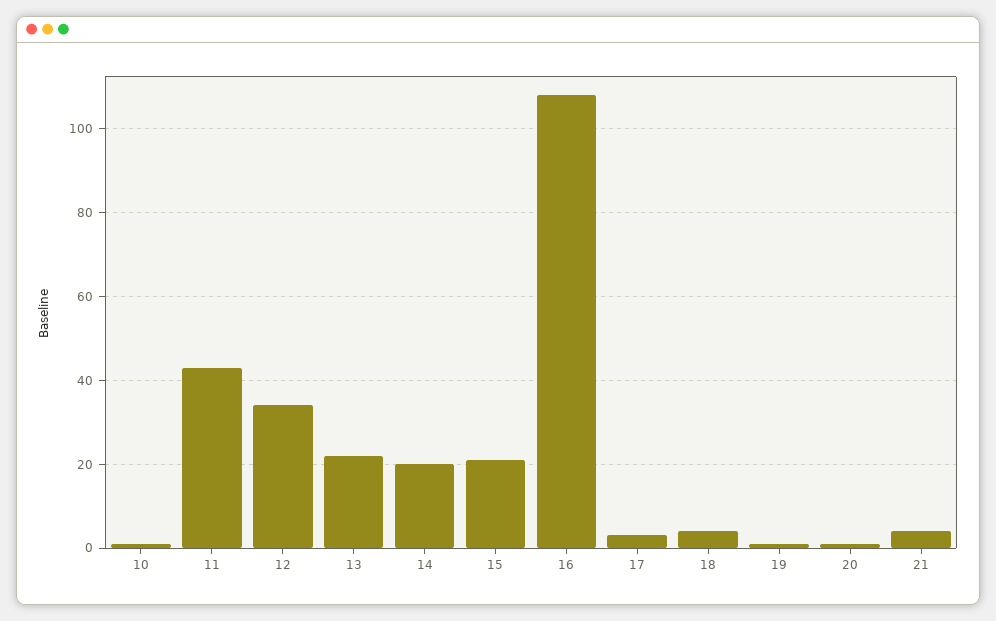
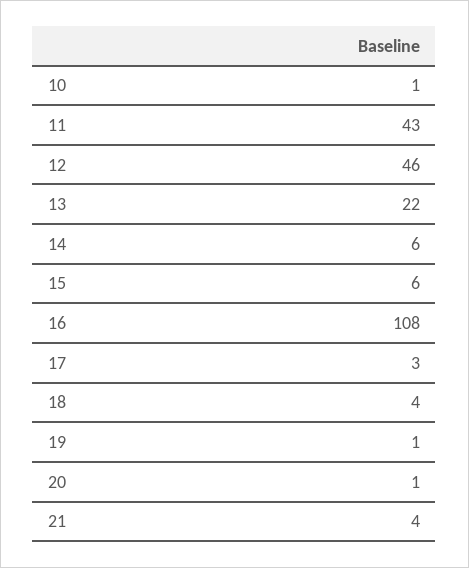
12: 35 -> 46
14: 20 -> 6
15: 20 -> 6

